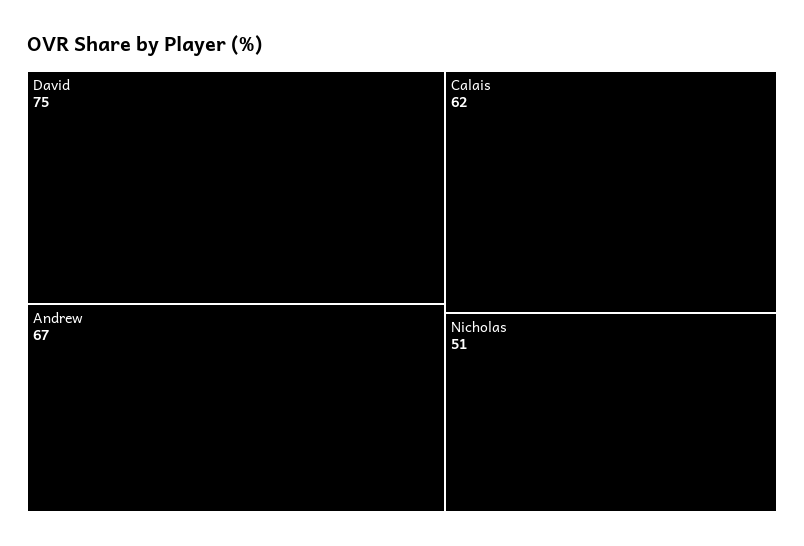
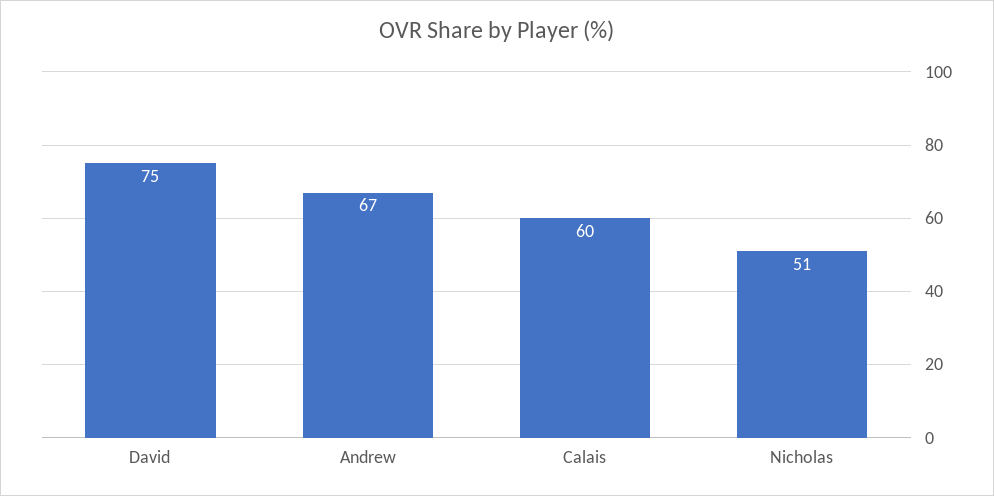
Calais: 62 -> 60

